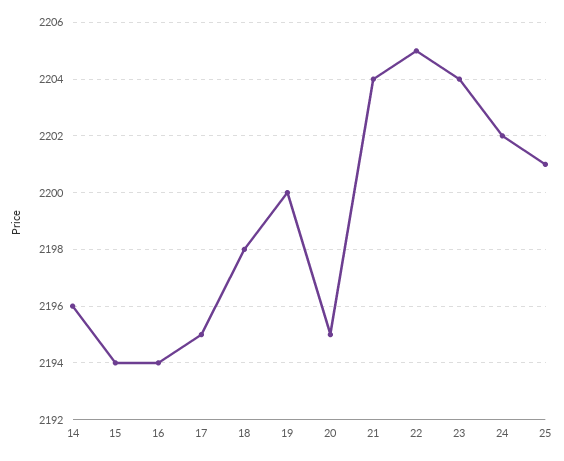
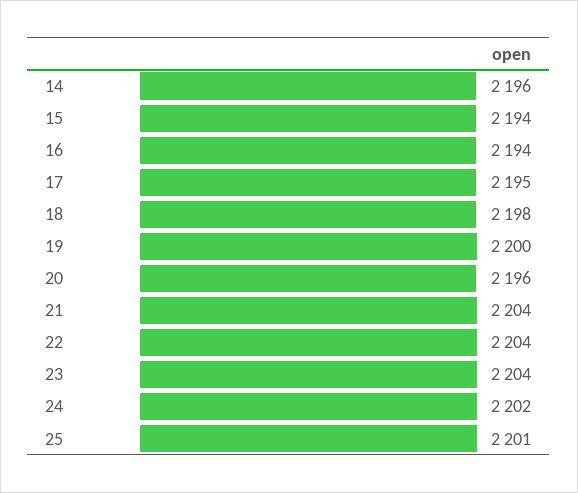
20: 2195 -> 2196
22: 2205 -> 2204

